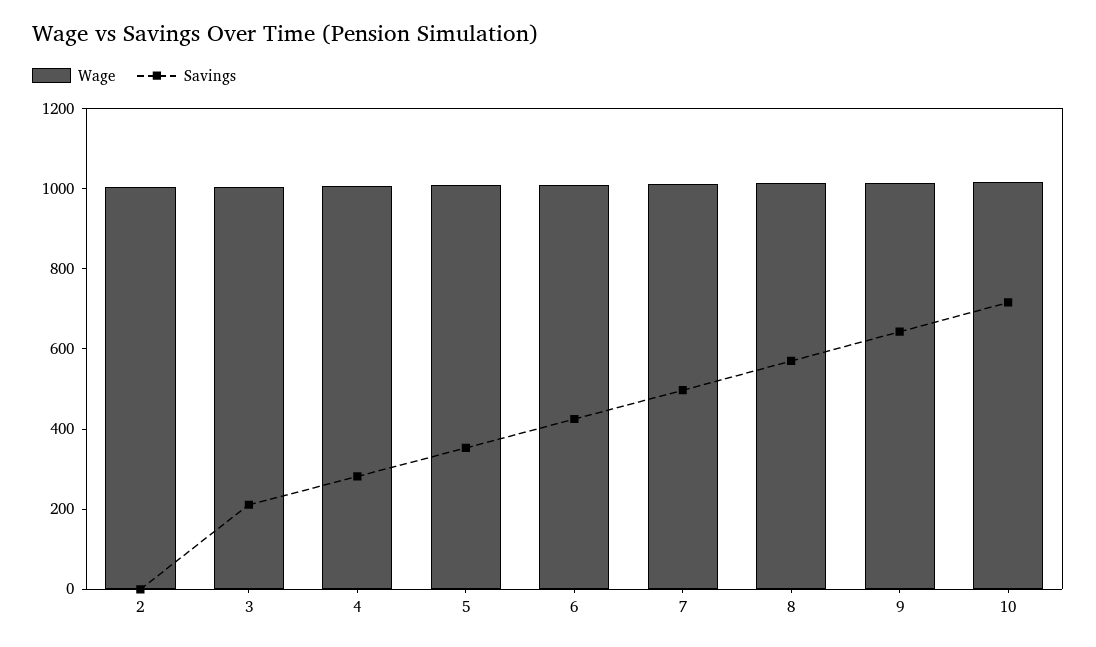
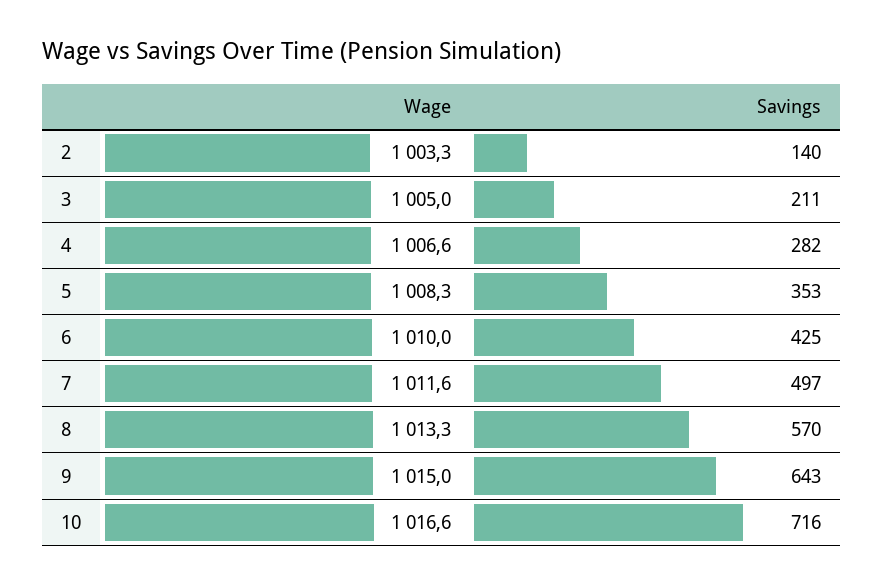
Savings, 2: 0 -> 140

